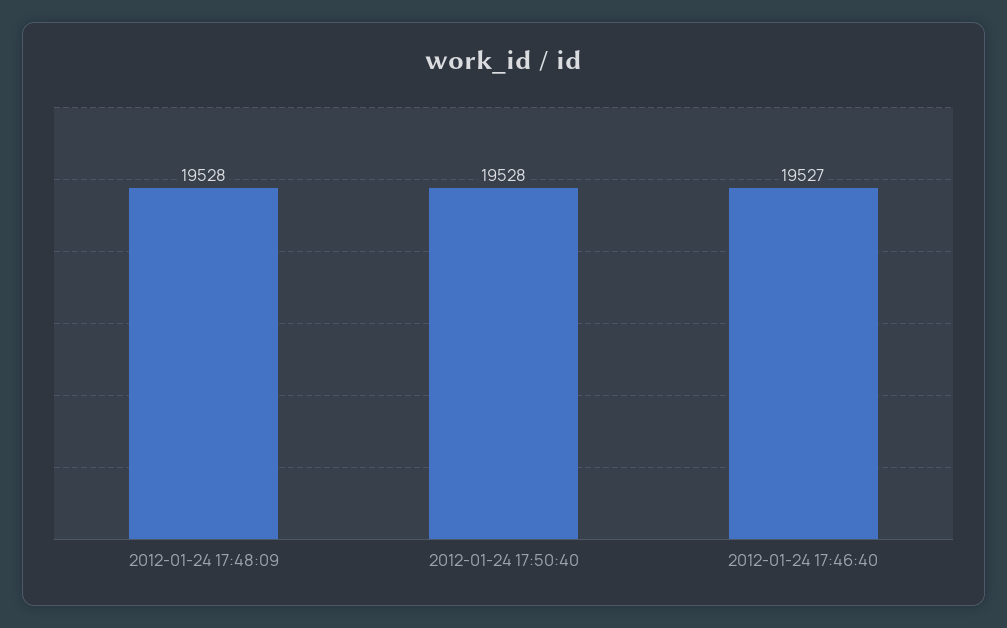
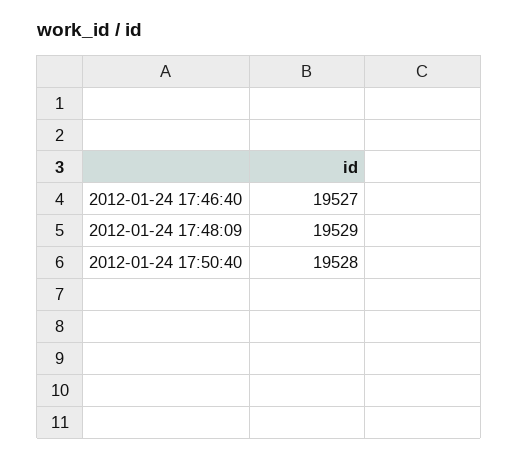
2012-01-24 17:48:09: 19528 -> 19529

